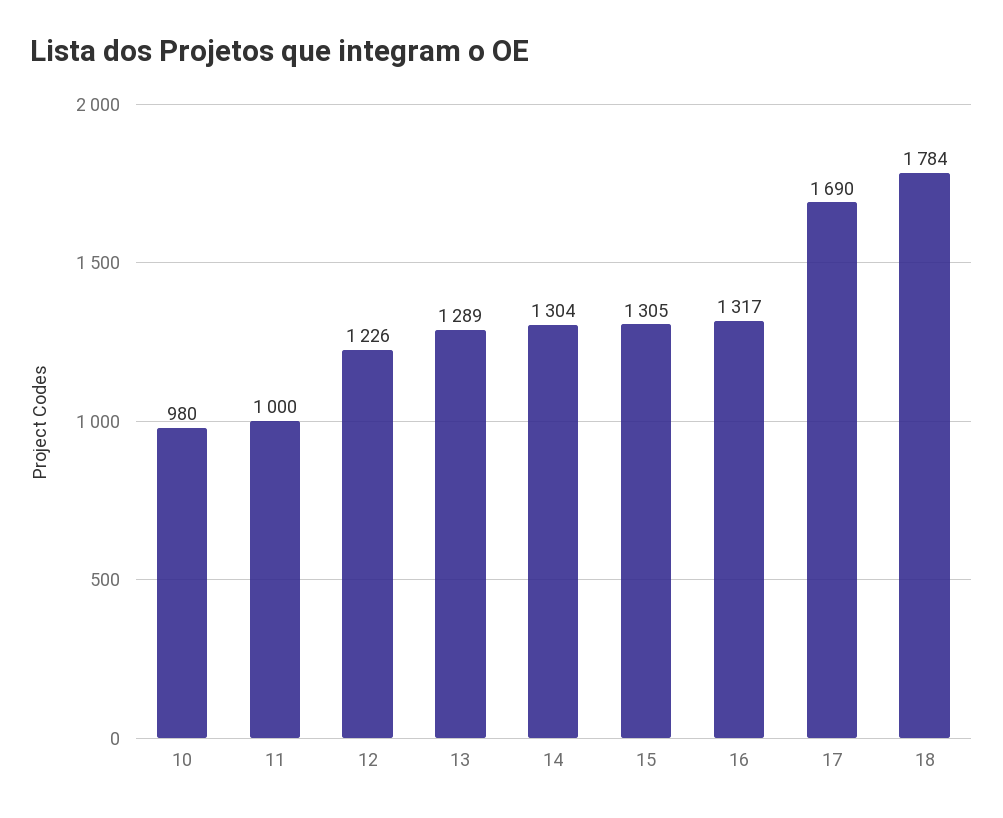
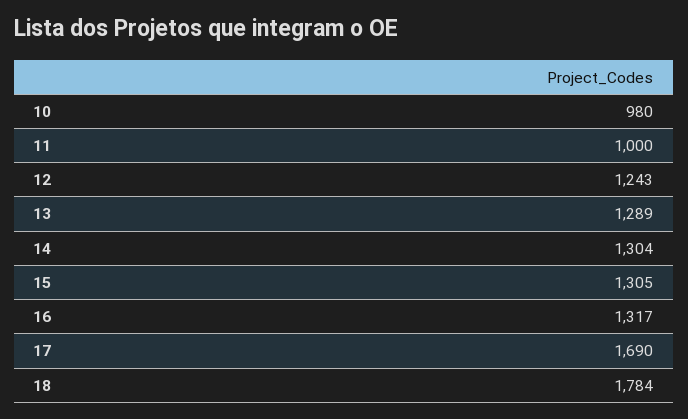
12: 1226 -> 1243

